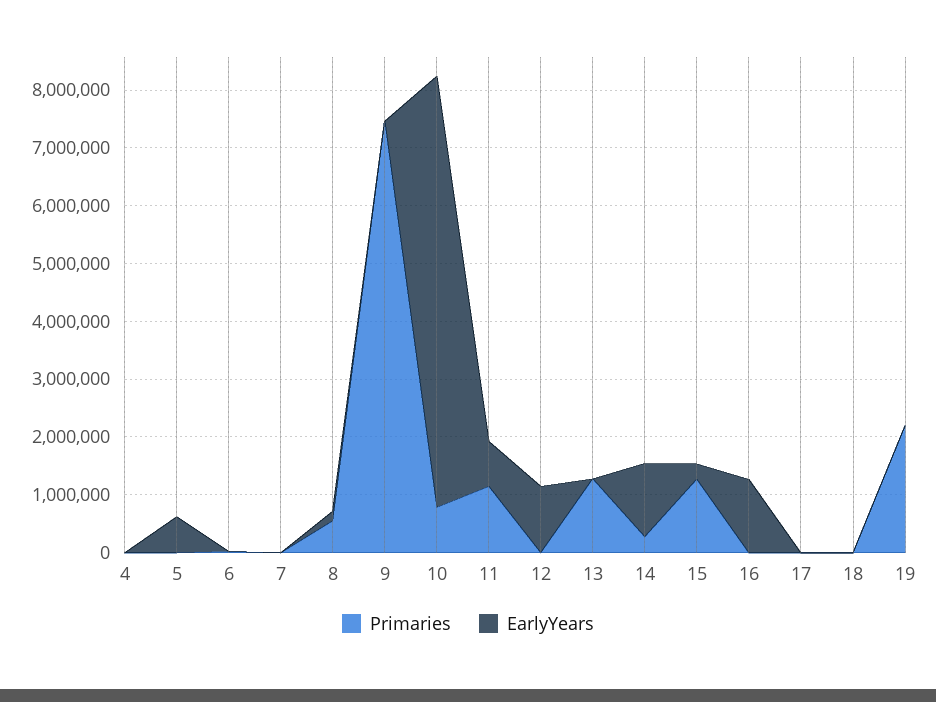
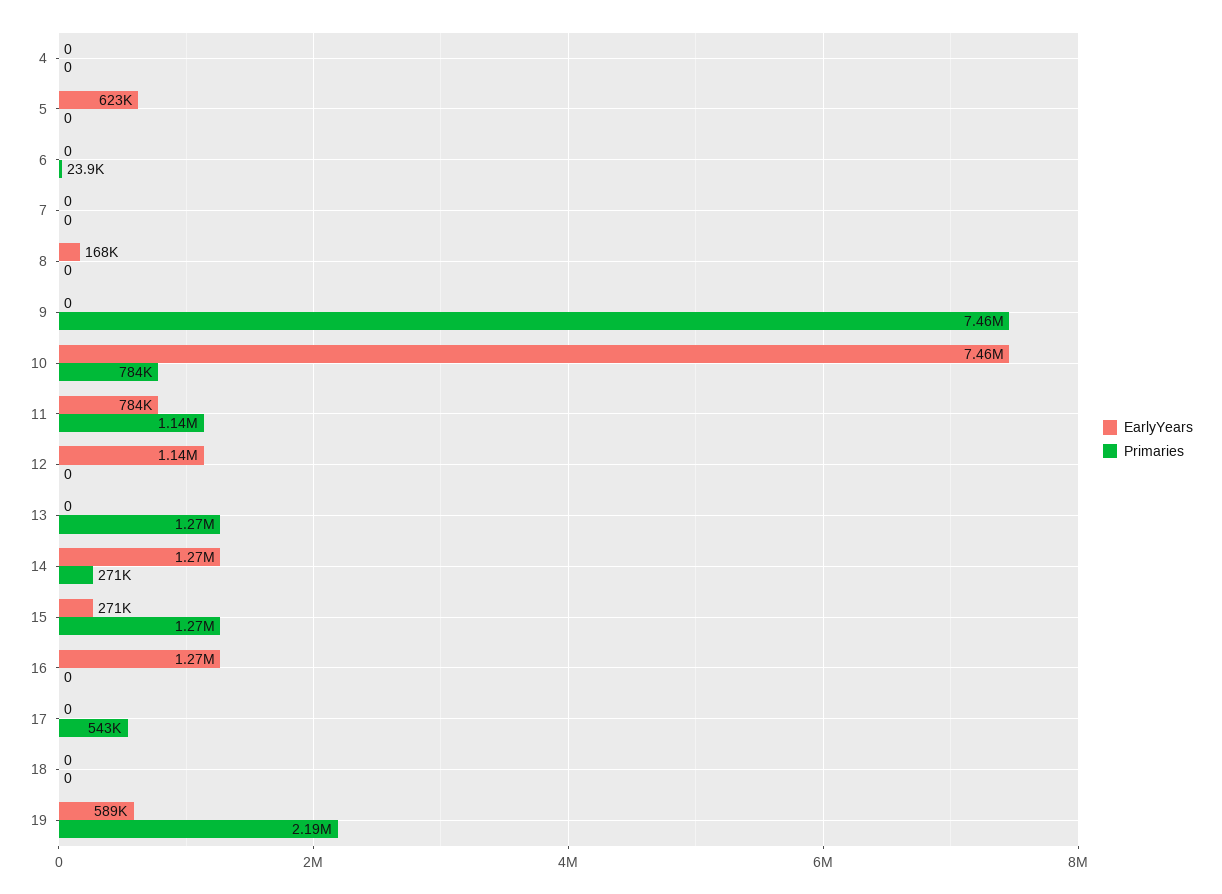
Primaries, 8: 600000 -> 0
Primaries, 17: 0 -> 543000
EarlyYears, 19: 0 -> 589000

